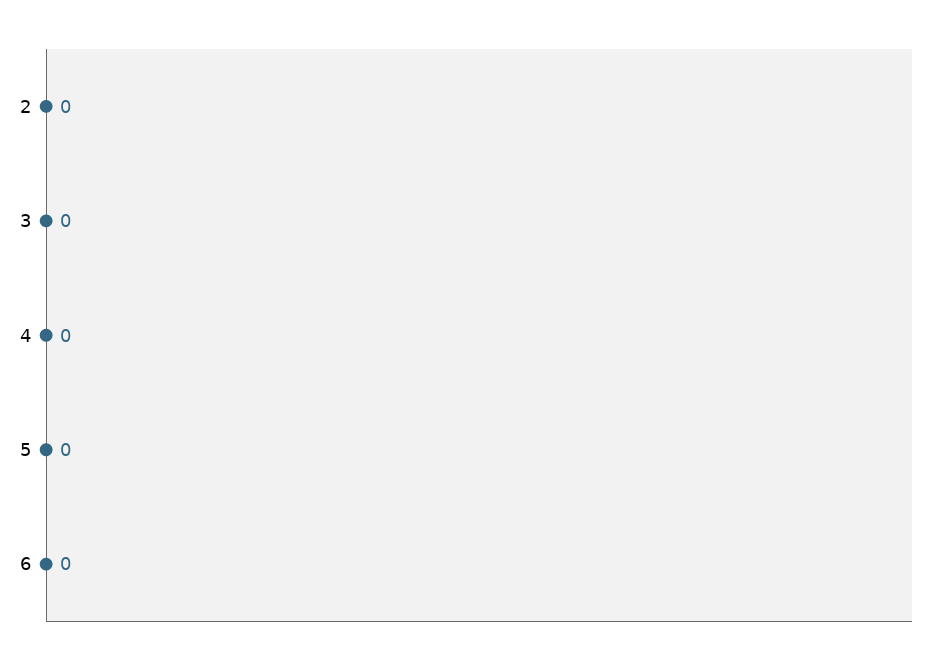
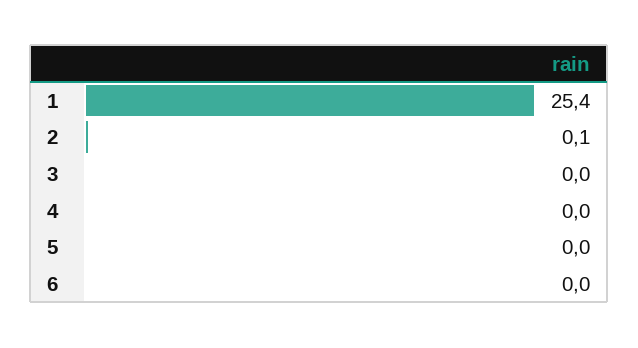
2: 0 -> 0.1
1: none -> 25.4

